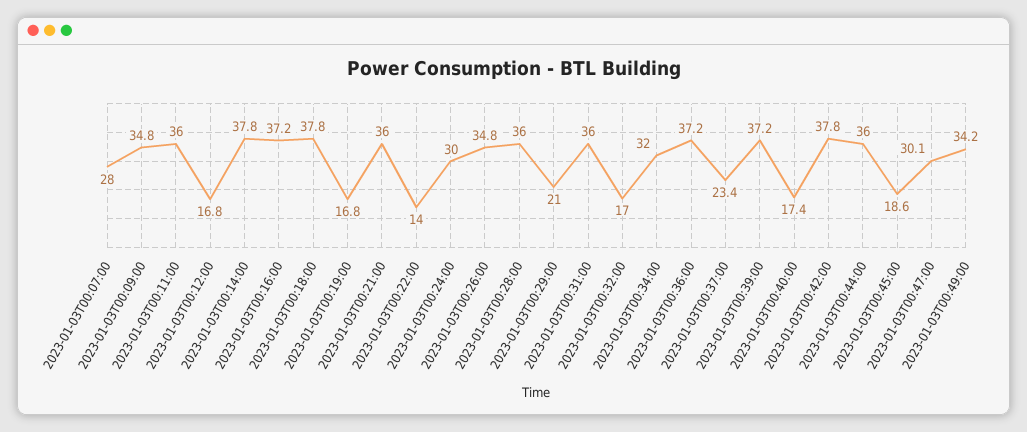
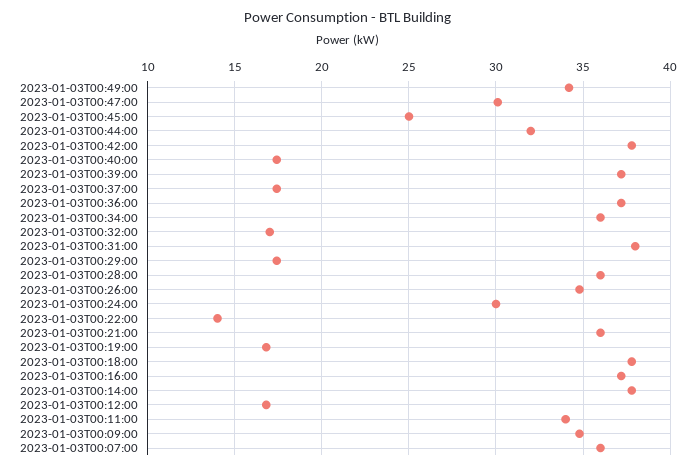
2023-01-03T00:07:00: 28 -> 36
2023-01-03T00:11:00: 36 -> 34
2023-01-03T00:29:00: 21 -> 17.5
2023-01-03T00:31:00: 36 -> 38
2023-01-03T00:34:00: 32 -> 36
2023-01-03T00:37:00: 23.4 -> 17.5
2023-01-03T00:44:00: 36 -> 32
2023-01-03T00:45:00: 18.6 -> 25

